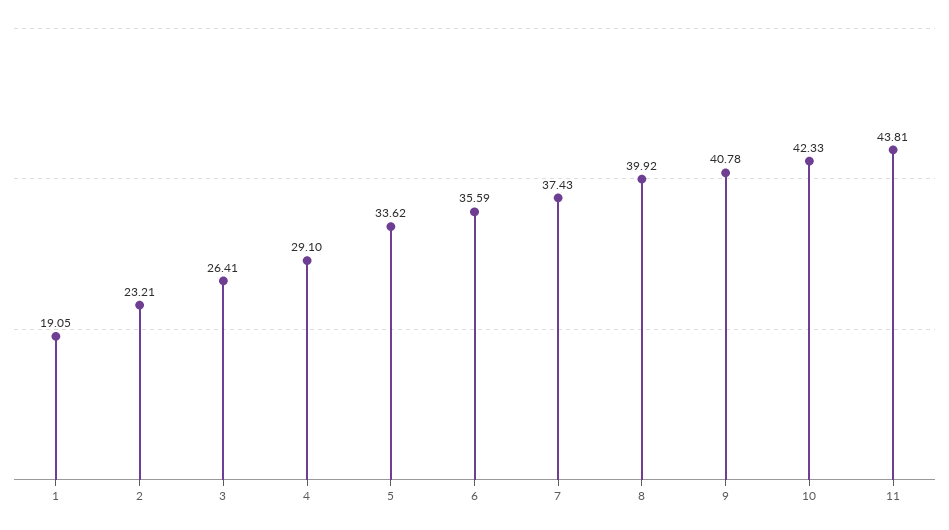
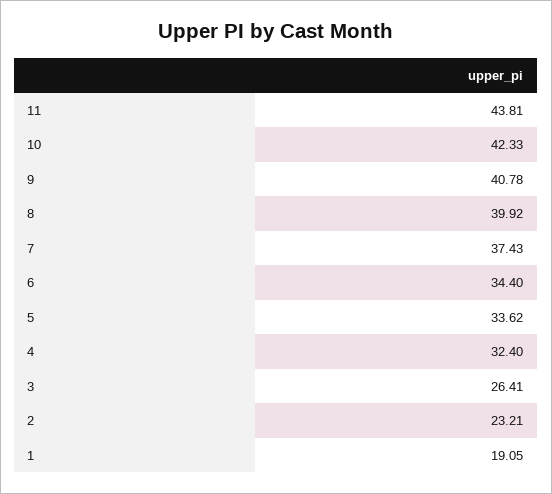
4: 29.1 -> 32.4
6: 35.59 -> 34.4

